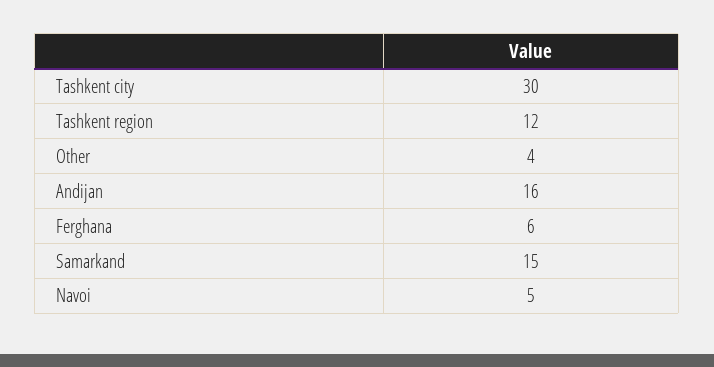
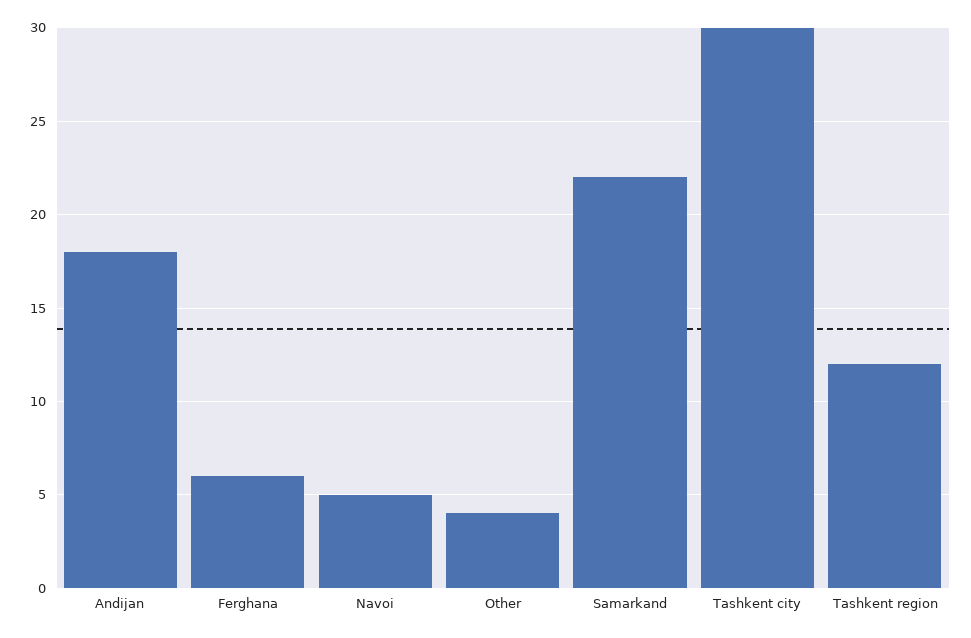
Andijan: 16 -> 18
Samarkand: 15 -> 22

